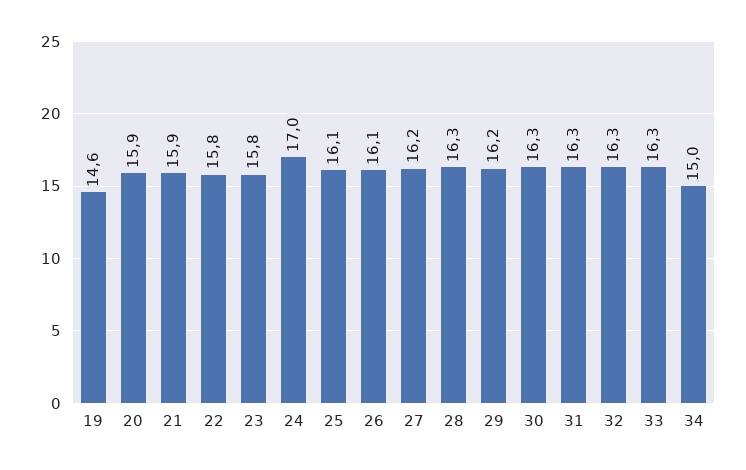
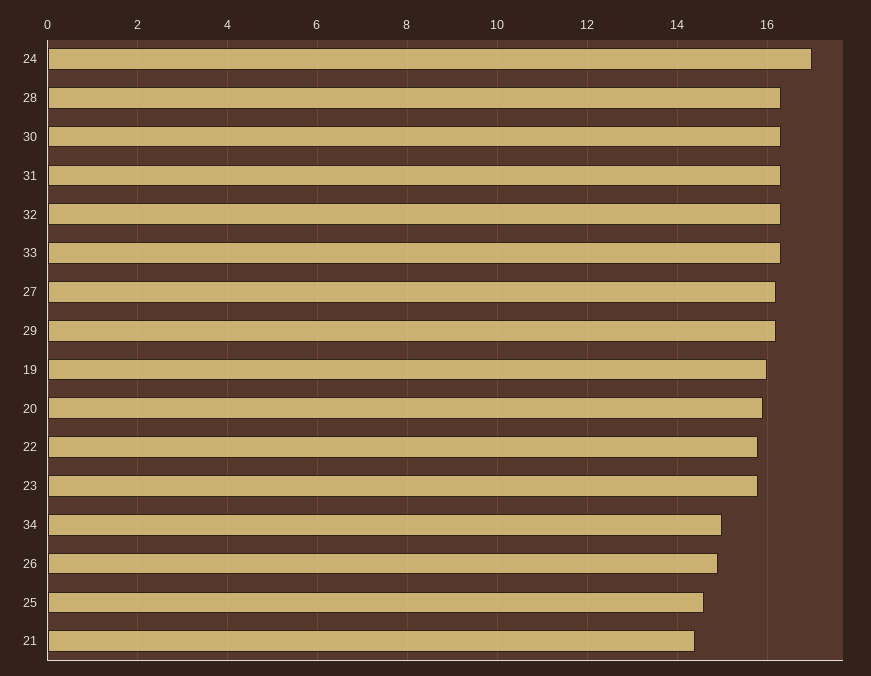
19: 14.6 -> 16
21: 15.9 -> 14.5
25: 16.1 -> 14.5
26: 16.1 -> 15

